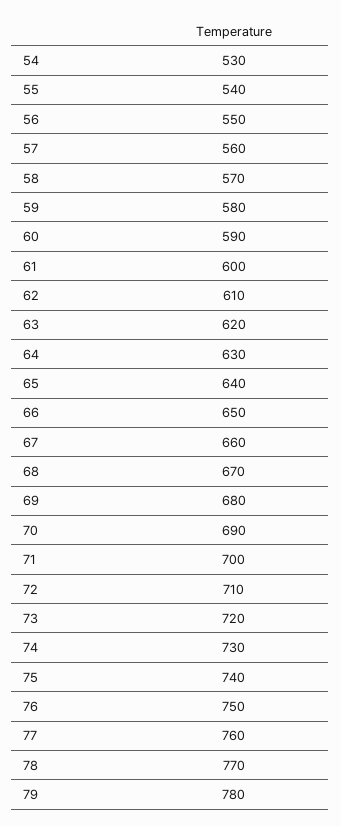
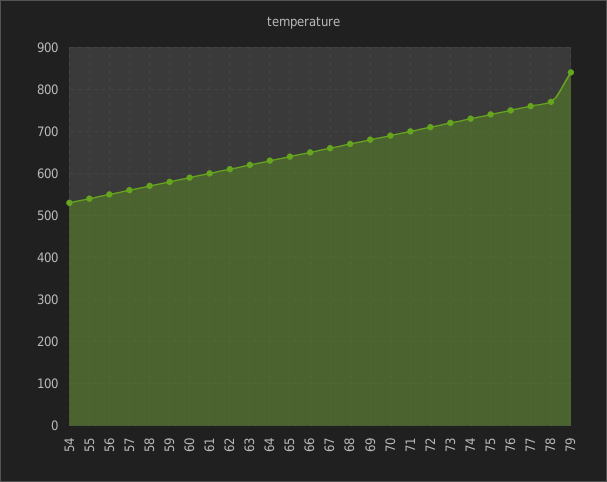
79: 780 -> 840

